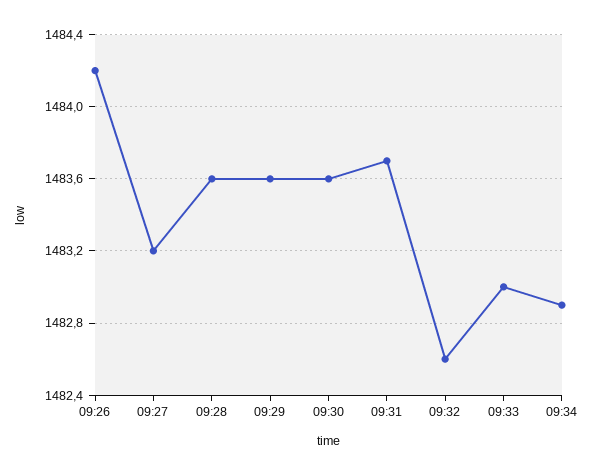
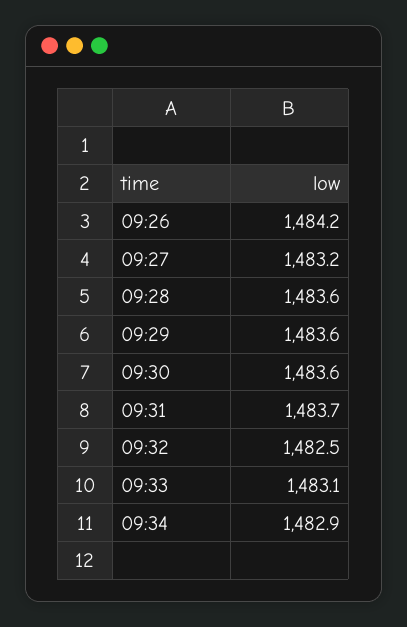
09:32: 1482.6 -> 1482.5
09:33: 1483 -> 1483.1

